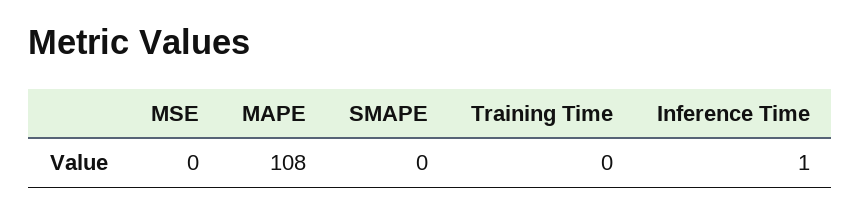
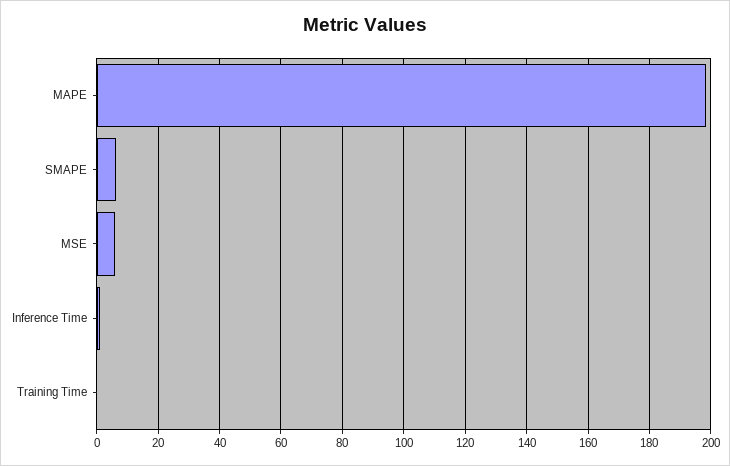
MSE: 0 -> 6
MAPE: 108 -> 198
SMAPE: 0 -> 6

